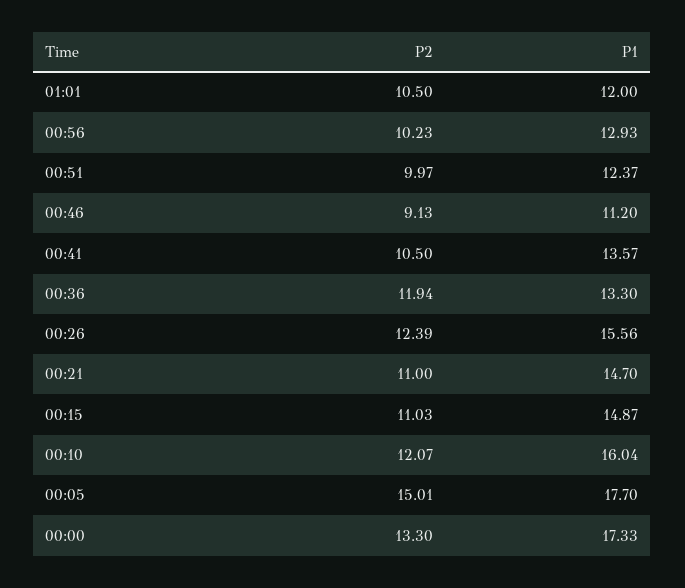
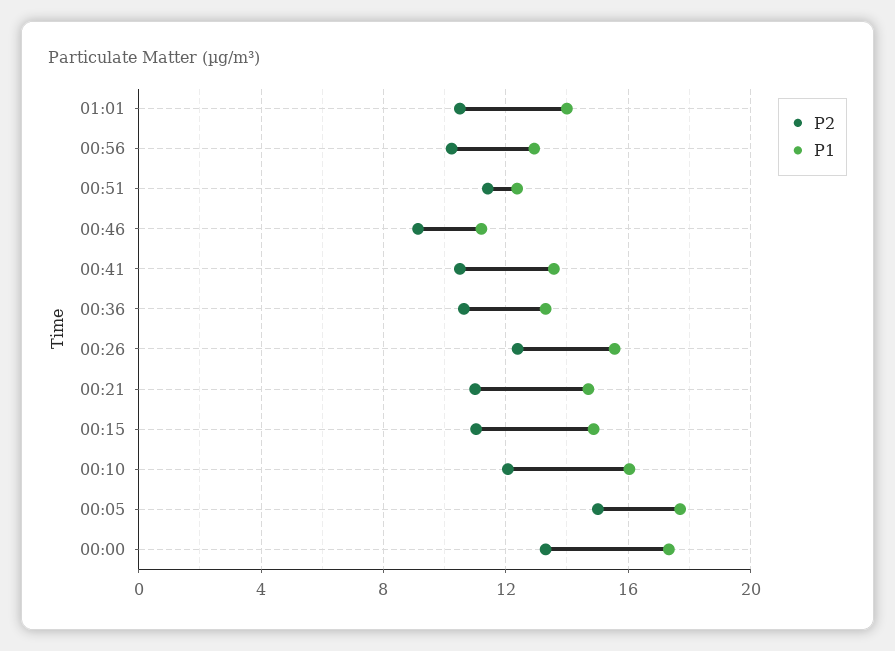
P1, 01:01: 12 -> 14
P2, 00:51: 9.97 -> 11.5
P2, 00:36: 11.94 -> 10.5

